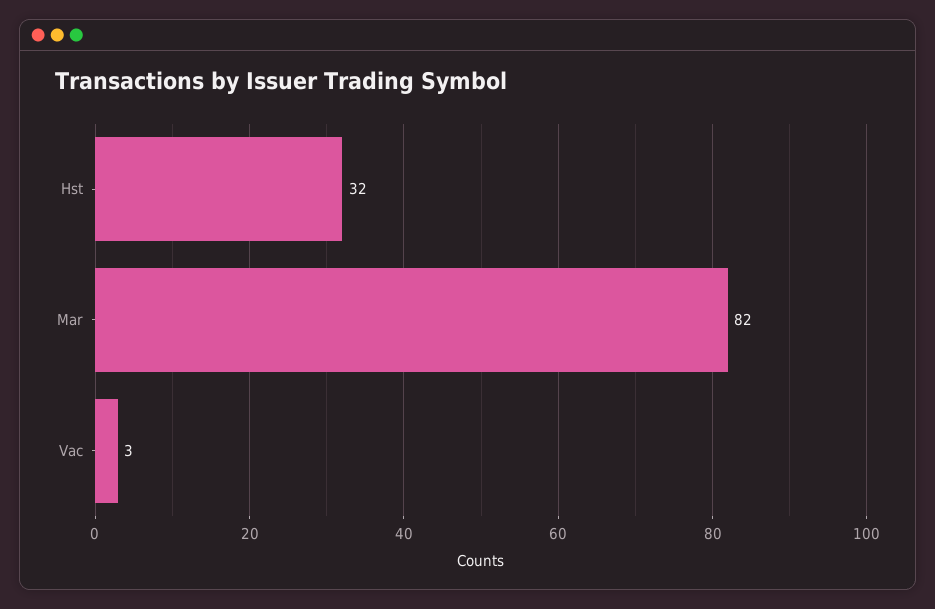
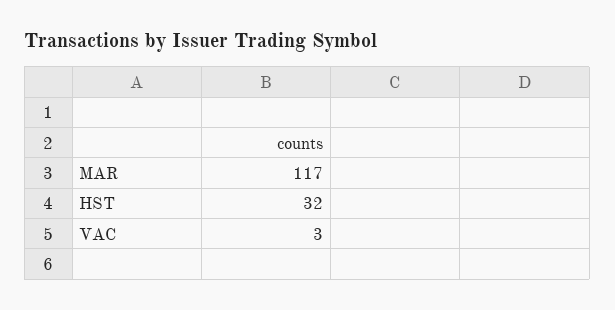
Mar: 82 -> 117

